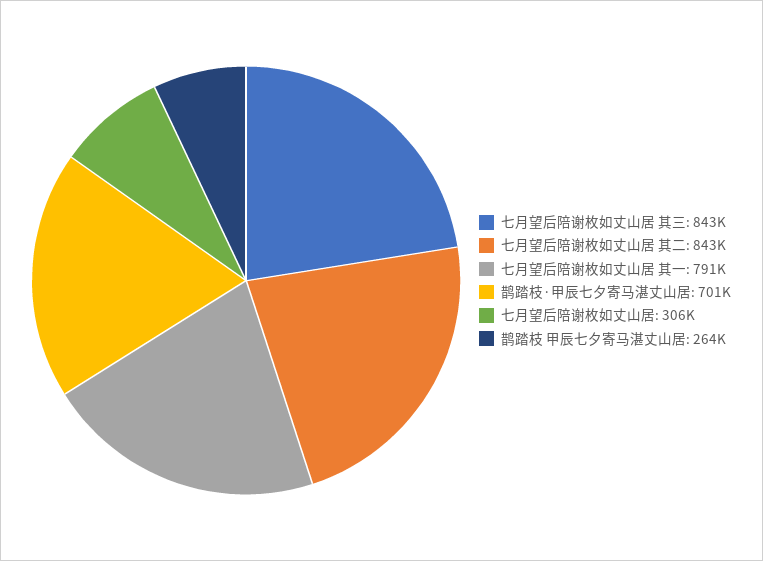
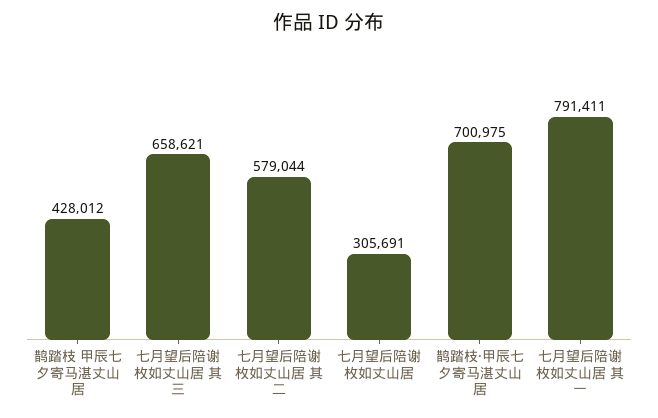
七月望后陪谢枚如丈山居 其三: 843000 -> 658621
七月望后陪谢枚如丈山居 其二: 843000 -> 579044
鹊踏枝 甲辰七夕寄马湛丈山居: 264000 -> 428012

